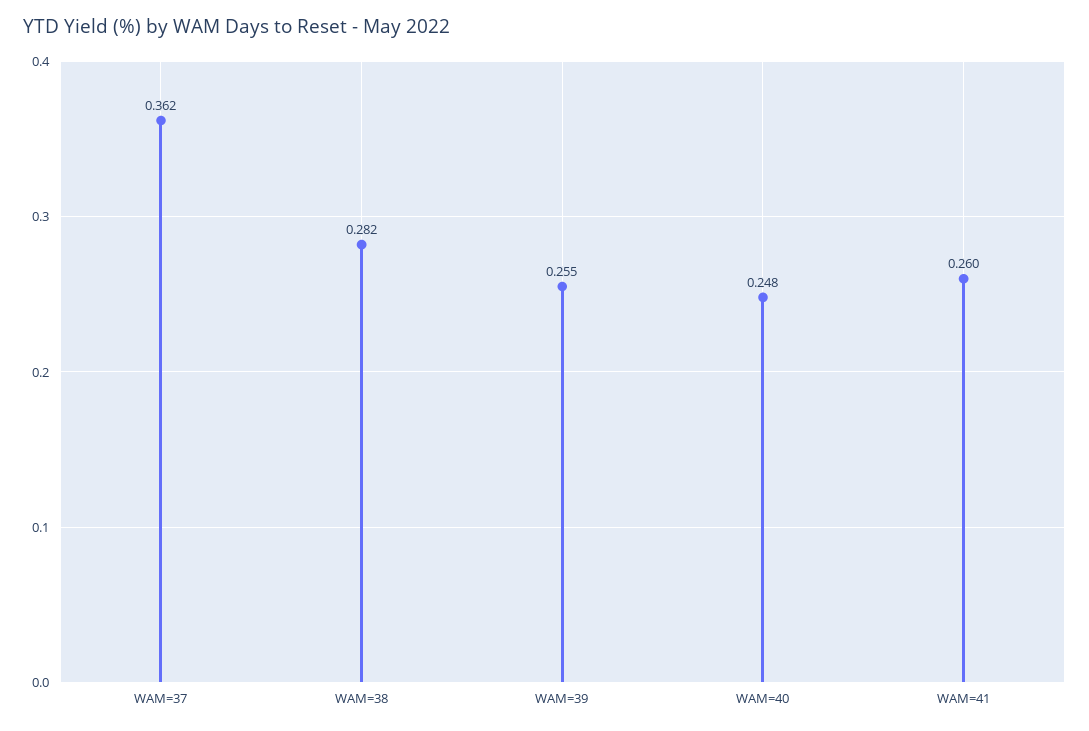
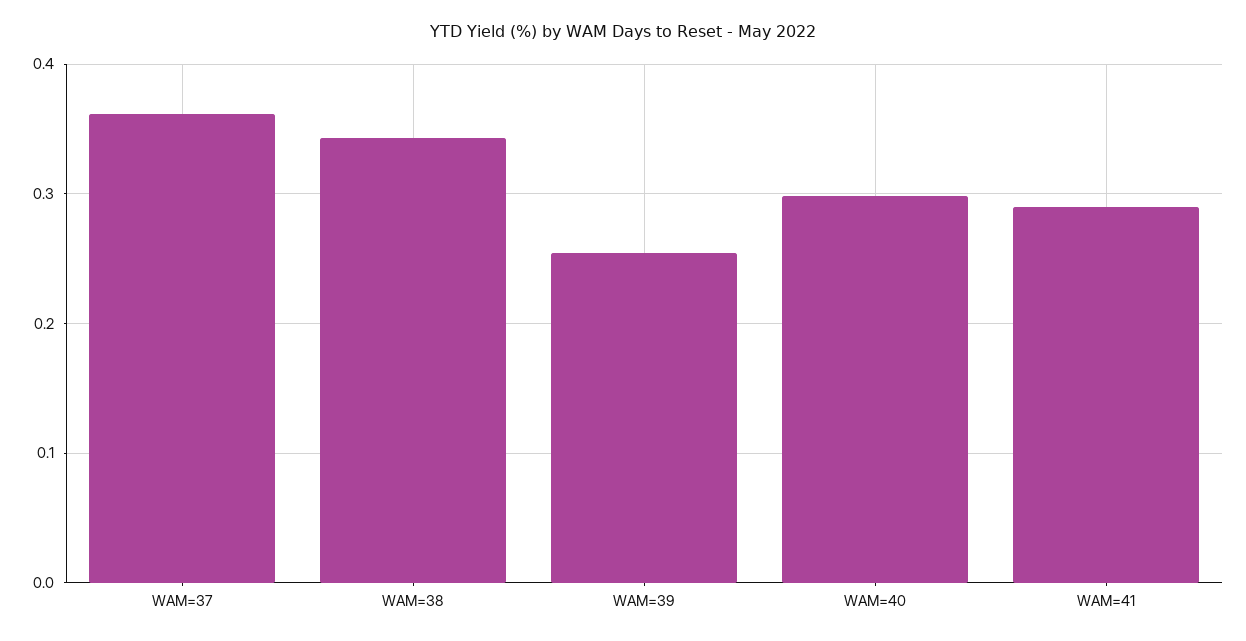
WAM=38: 0.282 -> 0.34
WAM=40: 0.248 -> 0.3
WAM=41: 0.26 -> 0.29

